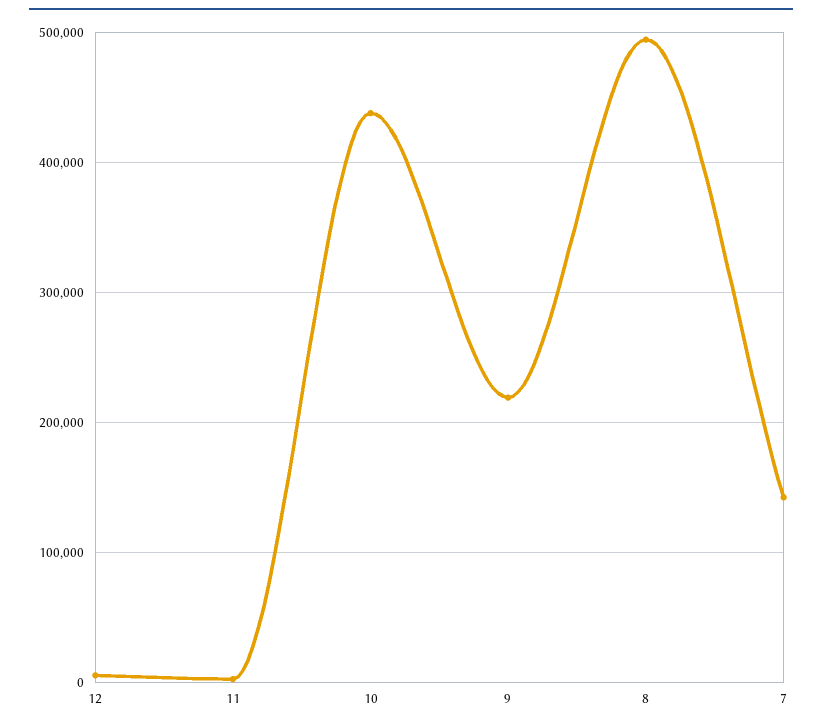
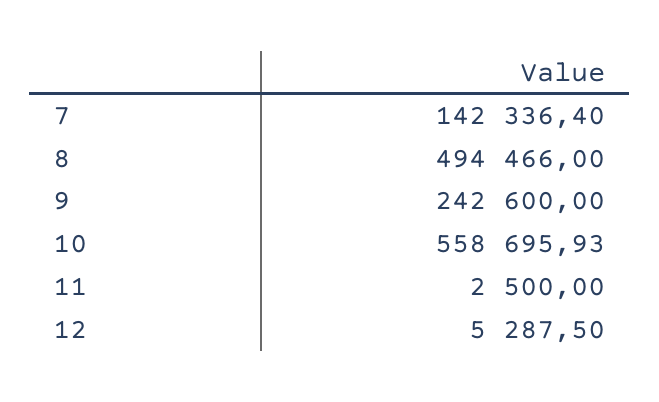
10: 440000 -> 558695.93
9: 220000 -> 242600

